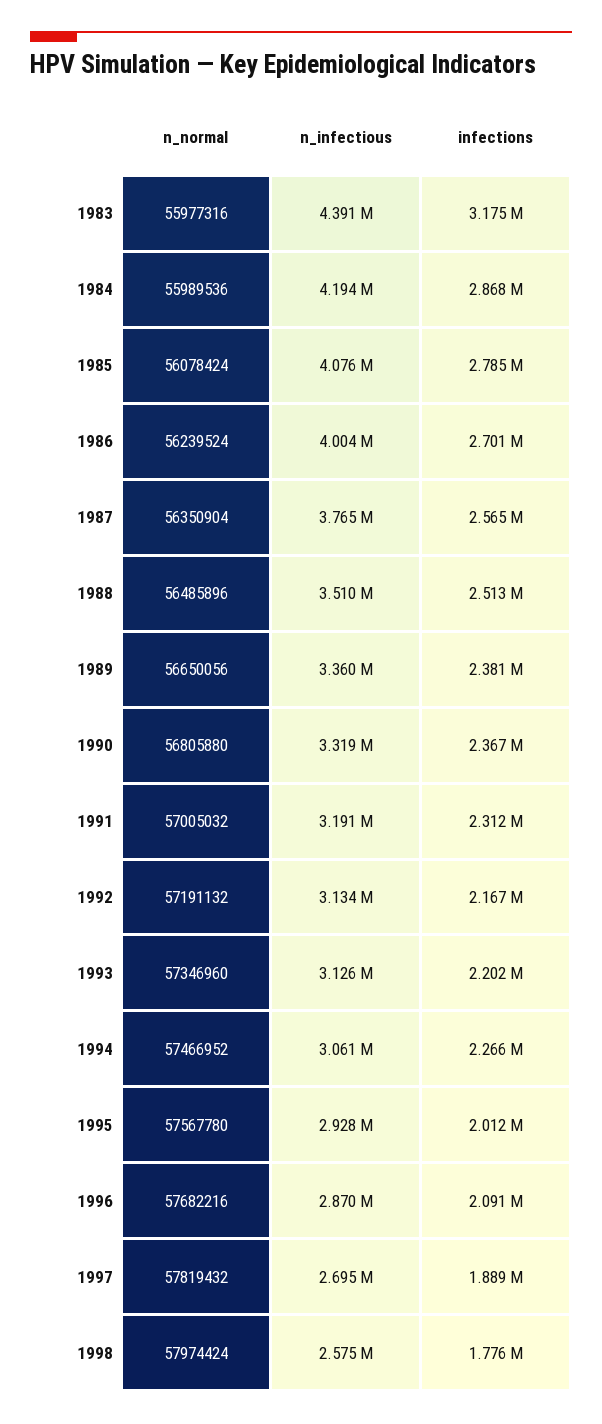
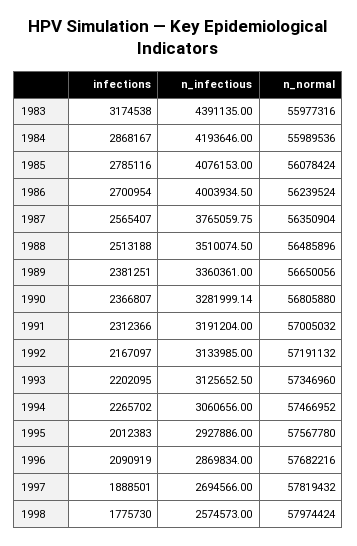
n_infectious, 1990: 3319000 -> 3281999.14

